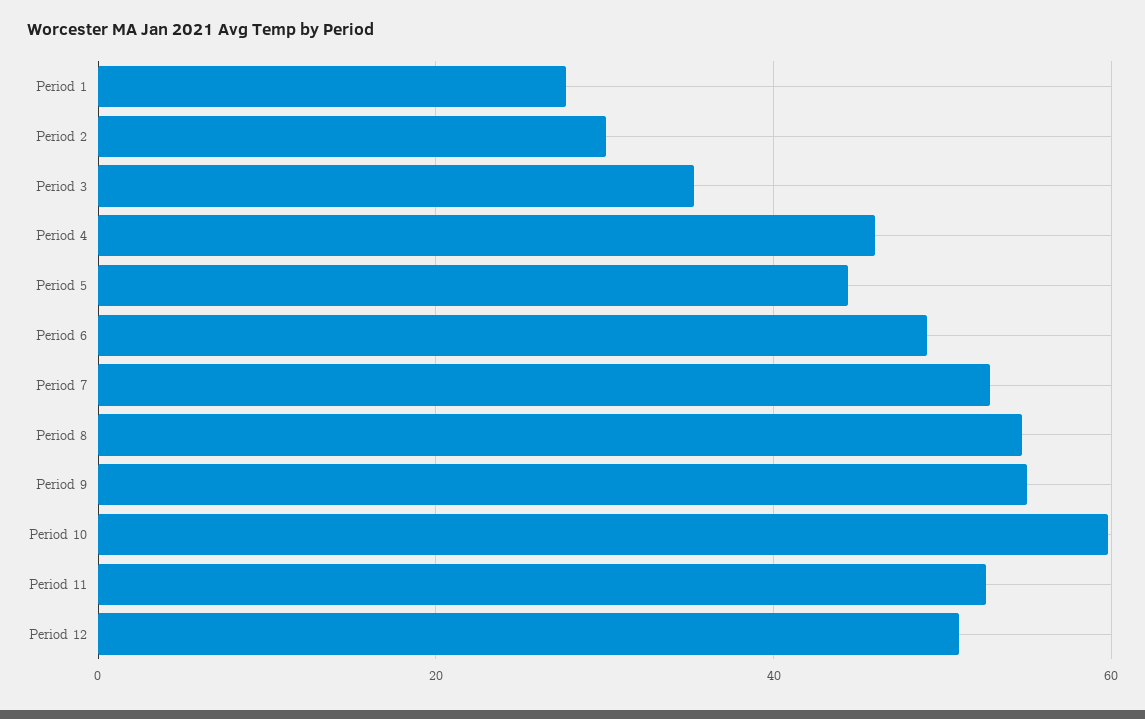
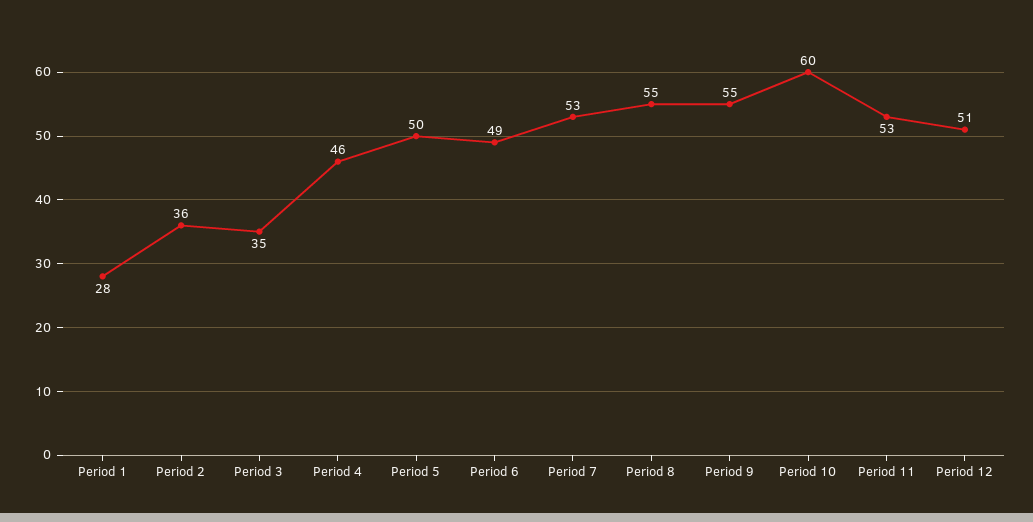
Period 2: 30 -> 36
Period 5: 44 -> 50

